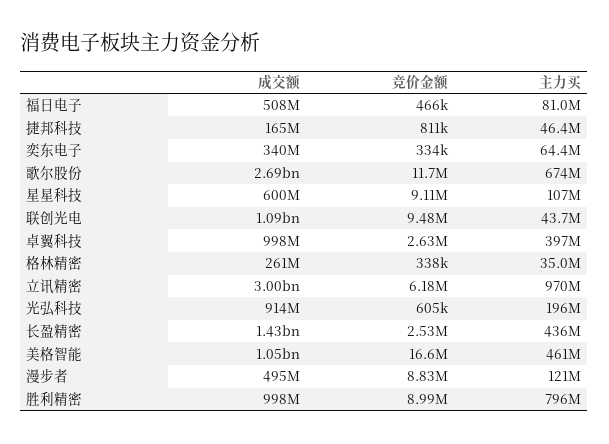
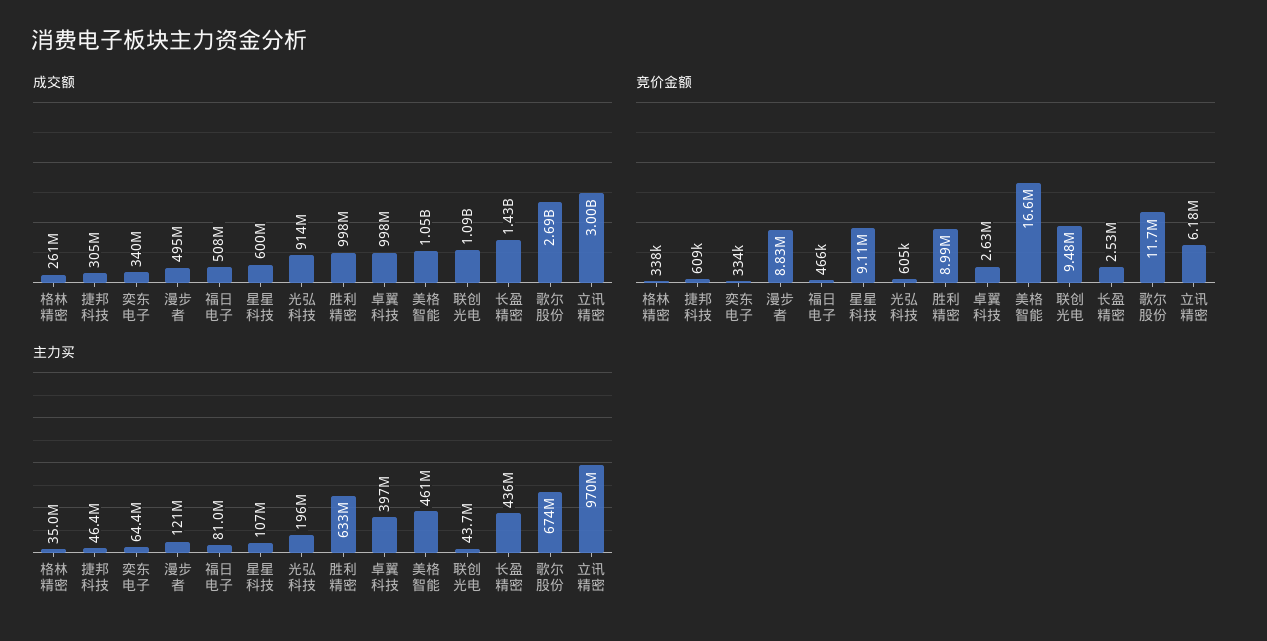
成交额, 捷邦科技: 165000000 -> 305000000
竞价金额, 捷邦科技: 811000 -> 609000
主力买, 胜利精密: 796000000 -> 633000000

